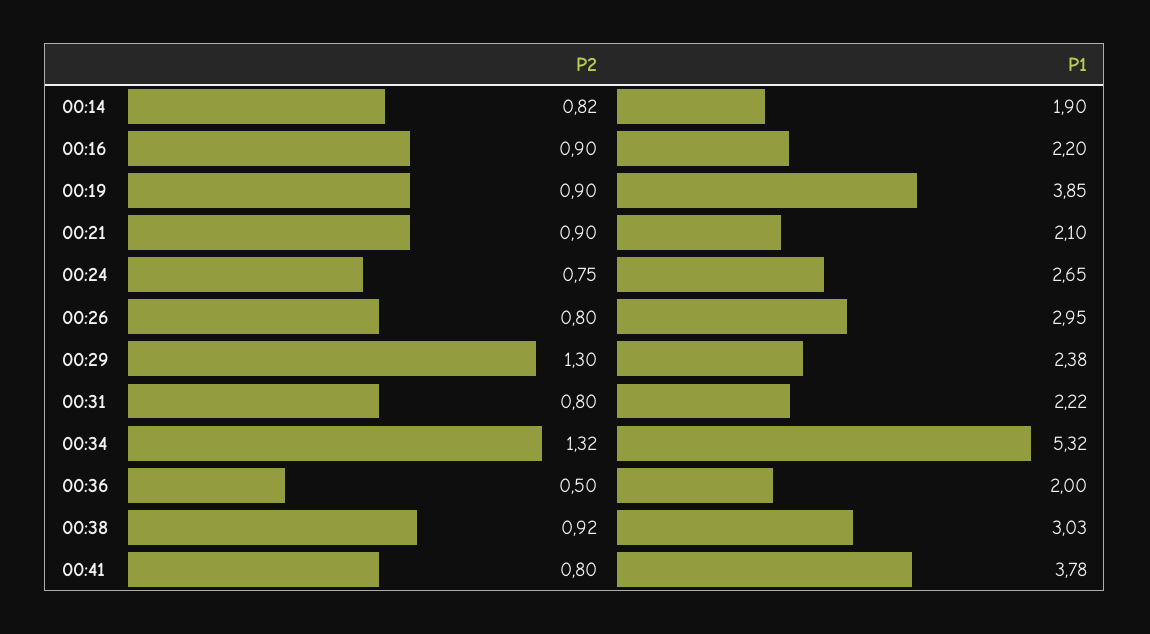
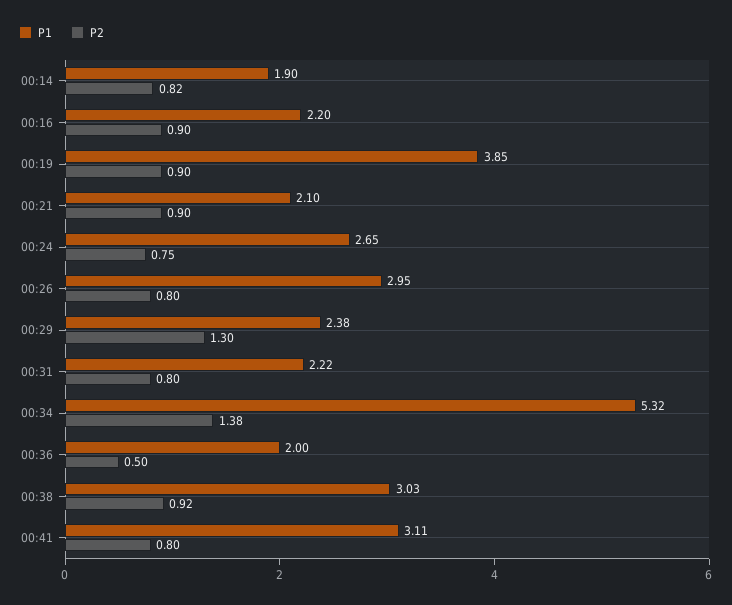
P2, 00:34: 1.32 -> 1.38
P1, 00:41: 3.78 -> 3.11

